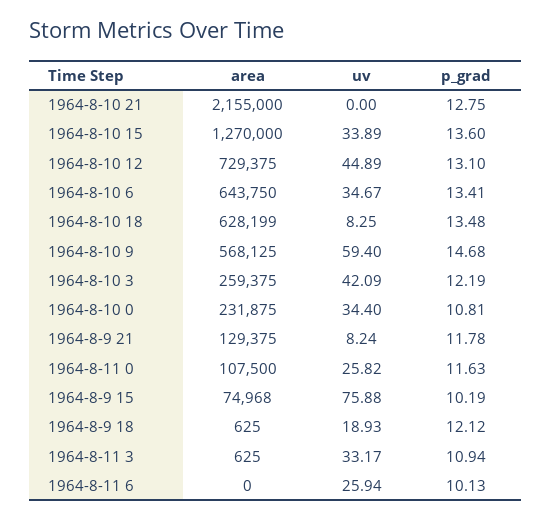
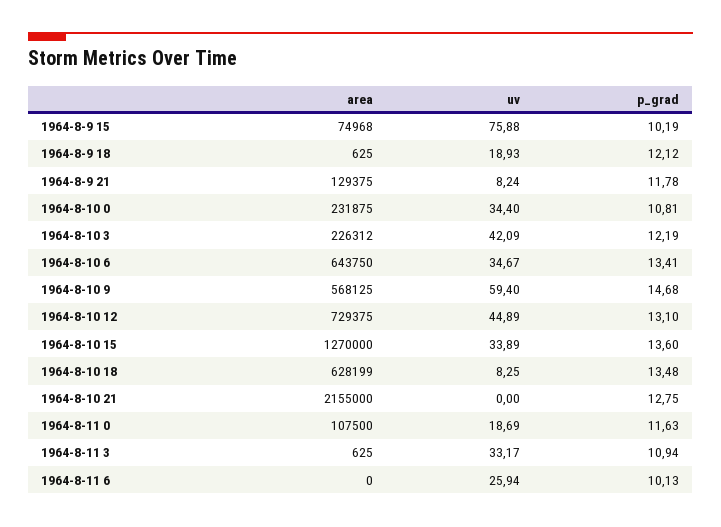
area, 1964-8-10 3: 259375 -> 226312
uv, 1964-8-11 0: 25.82 -> 18.69

